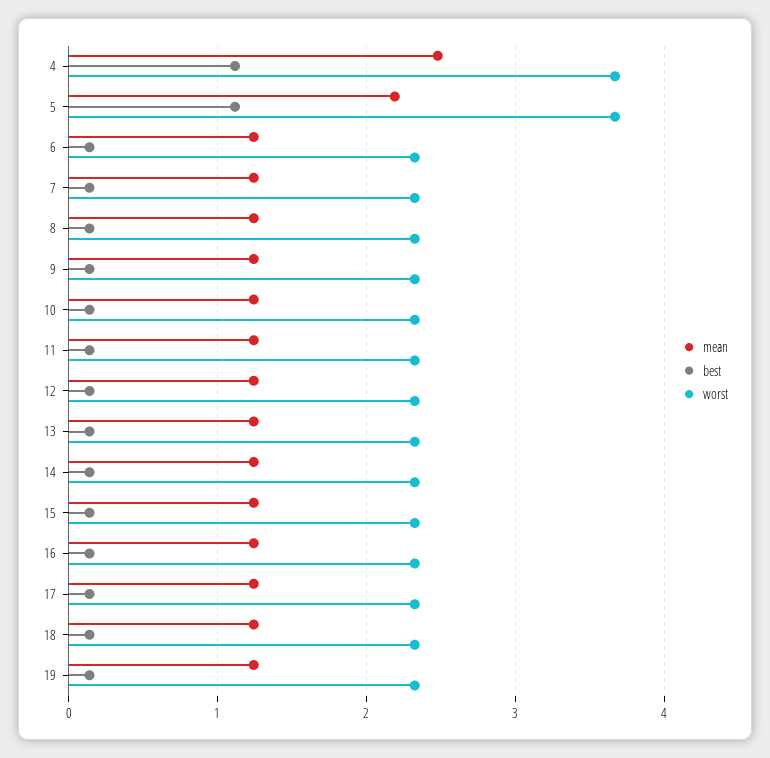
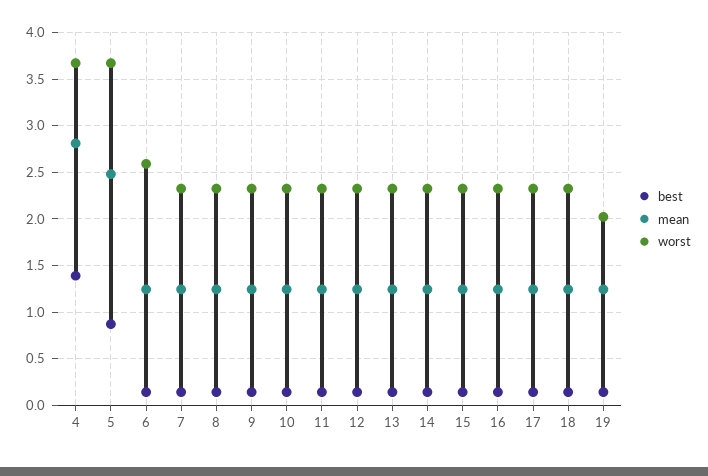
mean, 4: 2.5 -> 2.8
best, 4: 1.1 -> 1.4
mean, 5: 2.2 -> 2.5
best, 5: 1.1 -> 0.9
worst, 6: 2.3 -> 2.6
worst, 19: 2.3 -> 2

